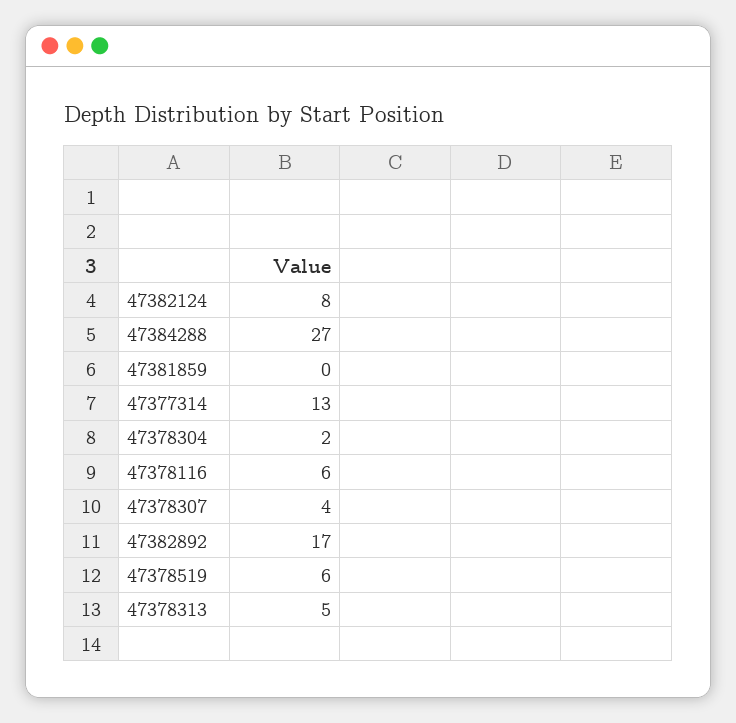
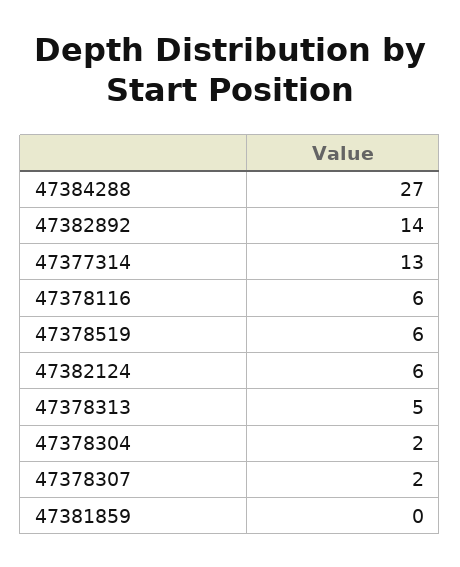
47382124: 8 -> 6
47378307: 4 -> 2
47382892: 17 -> 14

